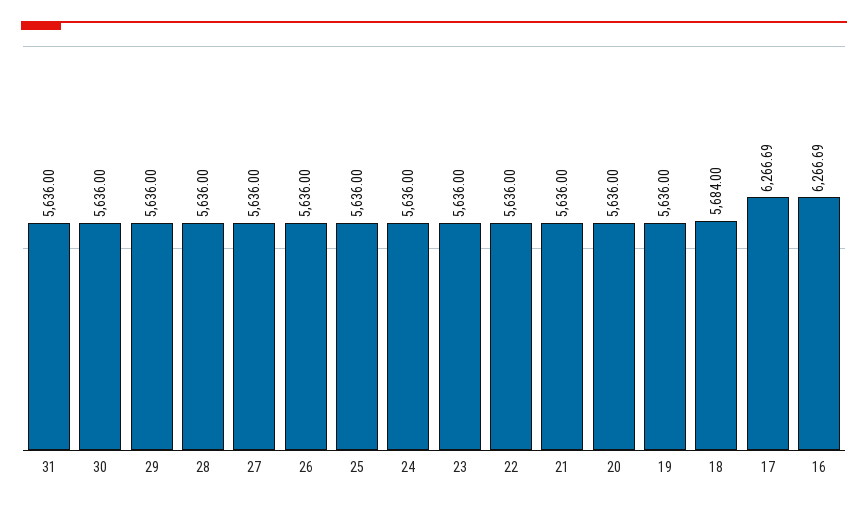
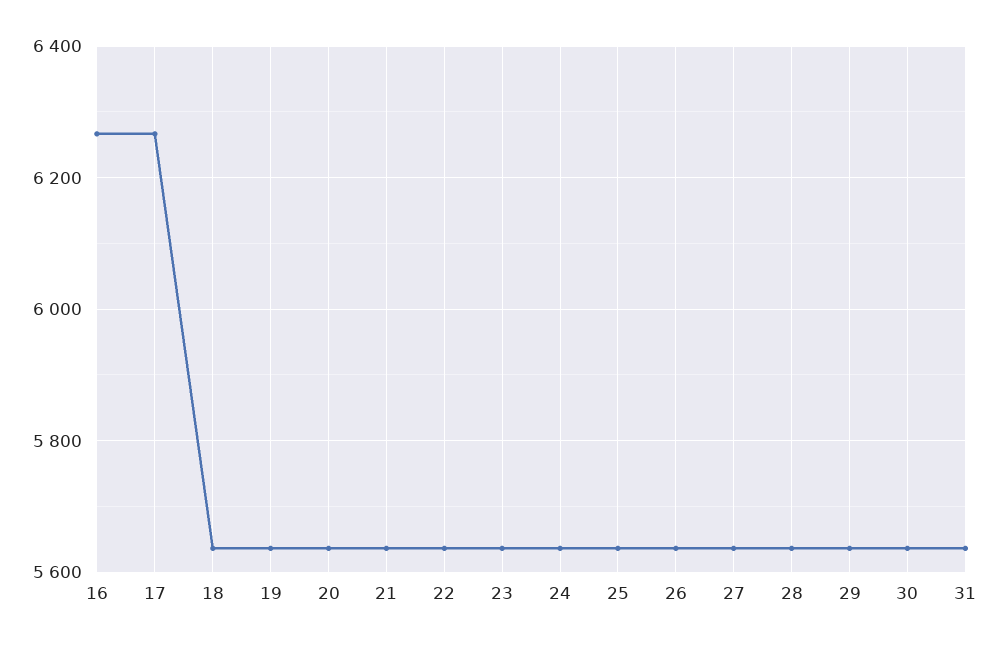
18: 5684 -> 5640

